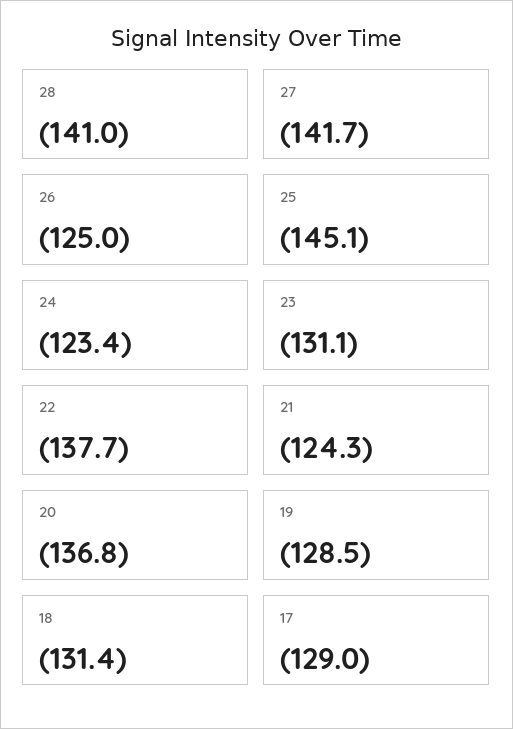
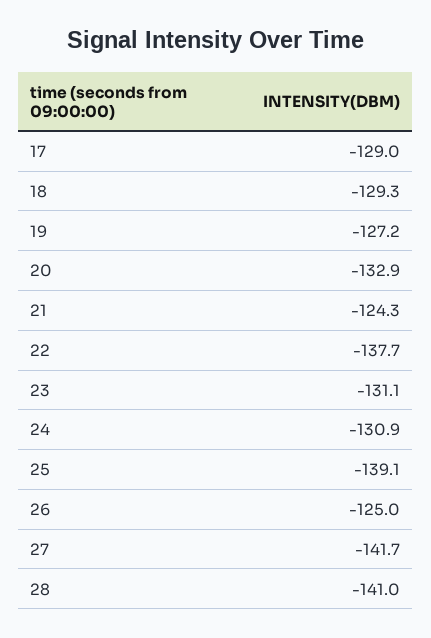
25: -145.1 -> -139.1
24: -123.4 -> -130.9
20: -136.8 -> -132.9
19: -128.5 -> -127.2
18: -131.4 -> -129.3

